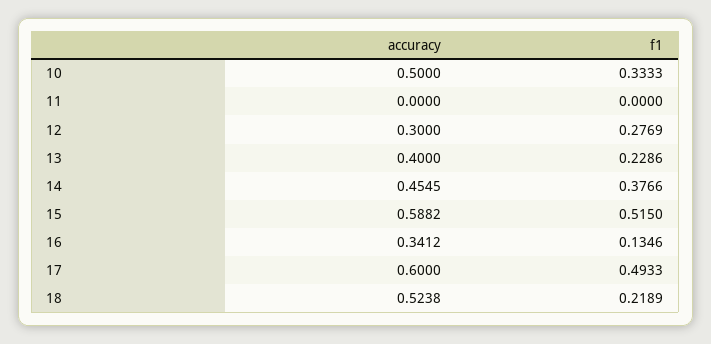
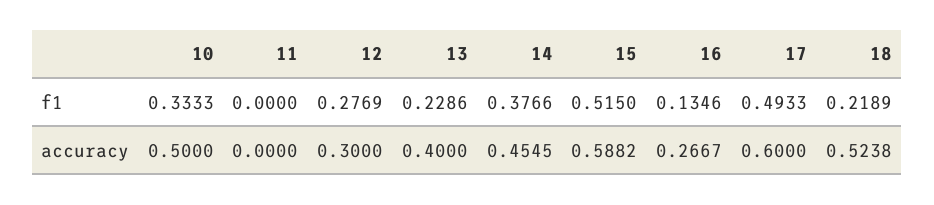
accuracy, 16: 0.3412 -> 0.2667

